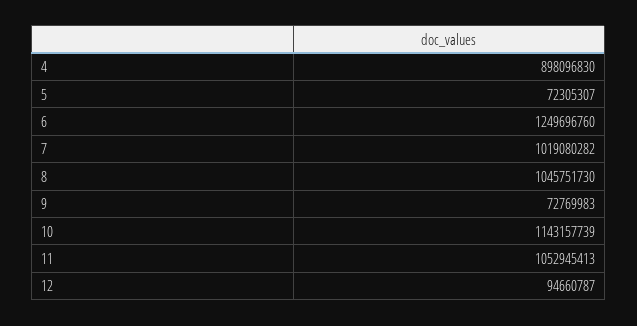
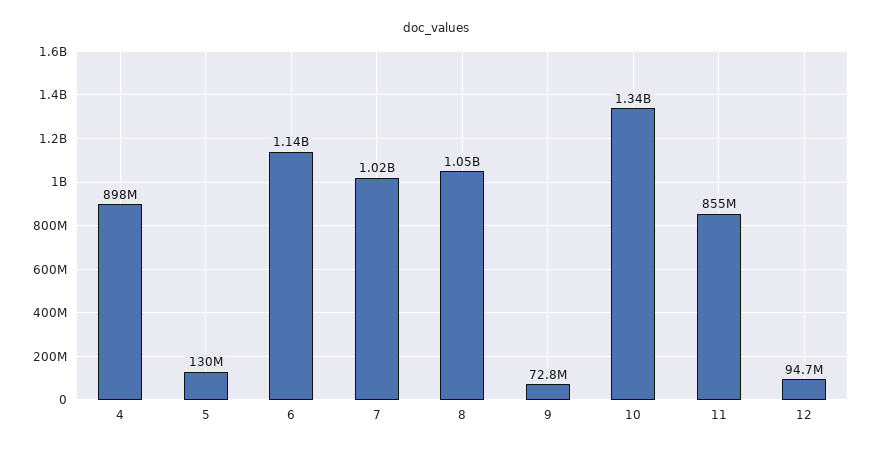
5: 72305307 -> 130000000
6: 1249696760 -> 1140000000
10: 1143157739 -> 1340000000
11: 1052945413 -> 855000000

